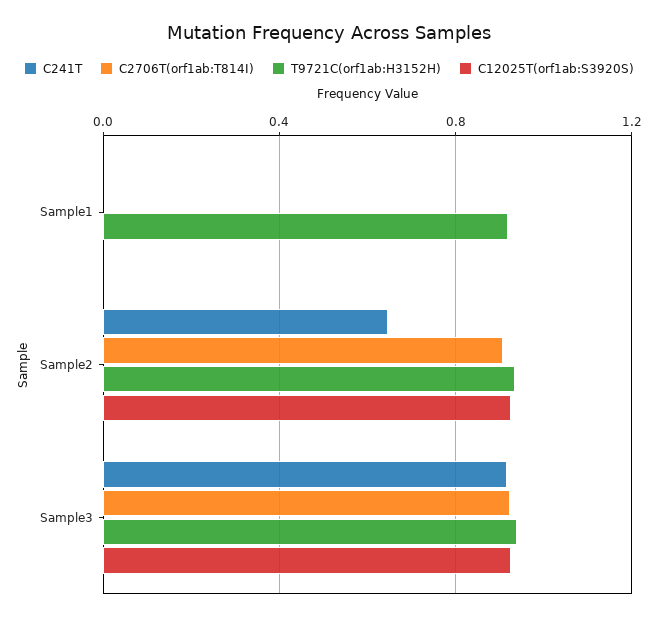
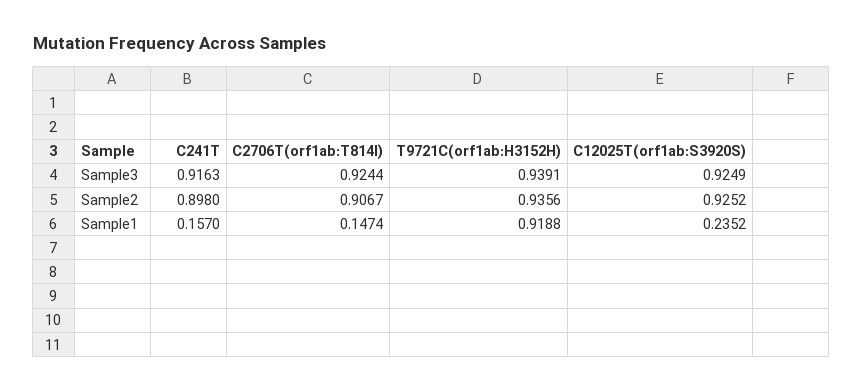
C241T, Sample1: 0 -> 0.157
C2706T(orf1ab:T814I), Sample1: 0 -> 0.1474
C12025T(orf1ab:S3920S), Sample1: 0 -> 0.2352
C241T, Sample2: 0.65 -> 0.898

